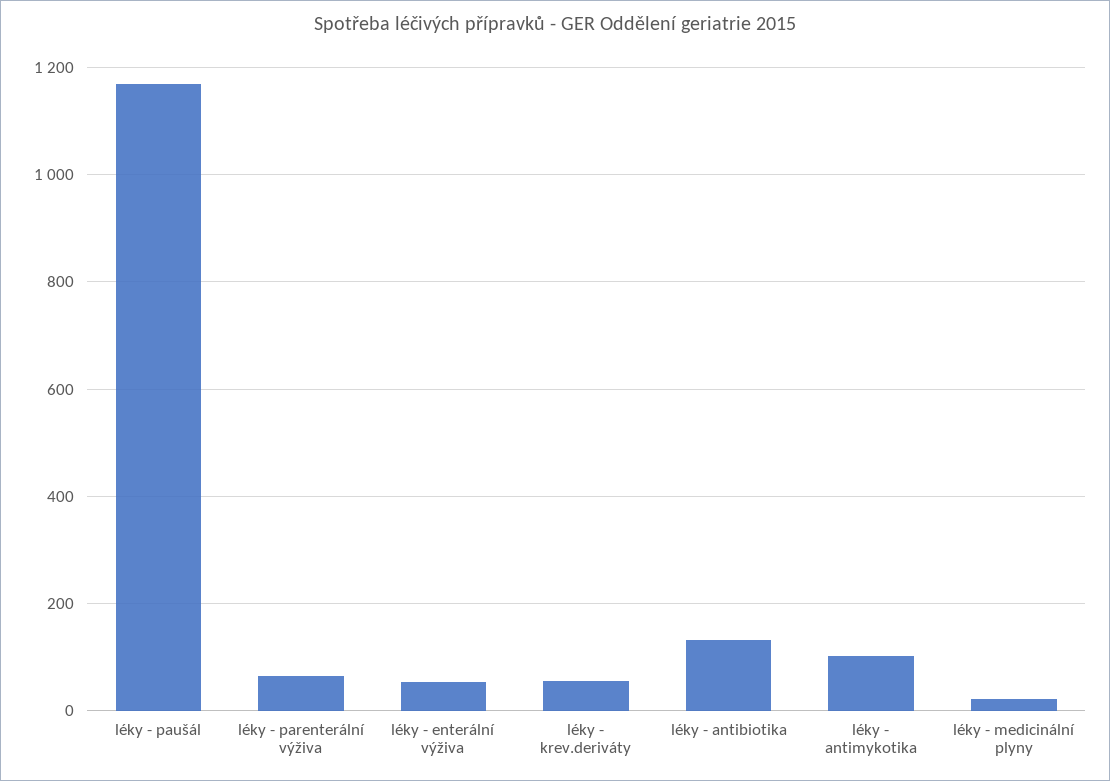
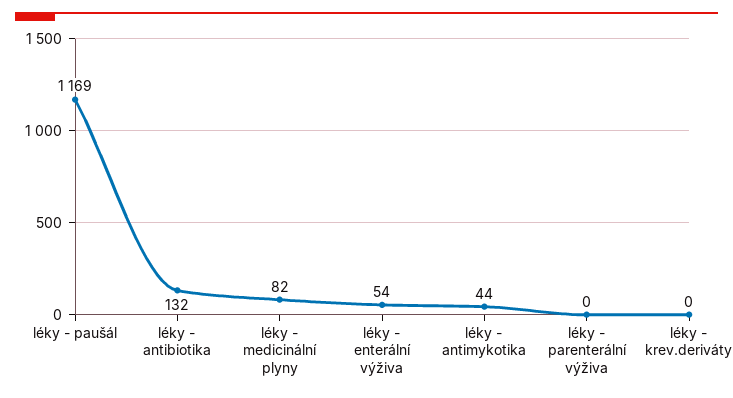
léky - parenterální výživa: 60 -> 0
léky - krev.deriváty: 60 -> 0
léky - antimykotika: 100 -> 44
léky - medicinální plyny: 20 -> 82

